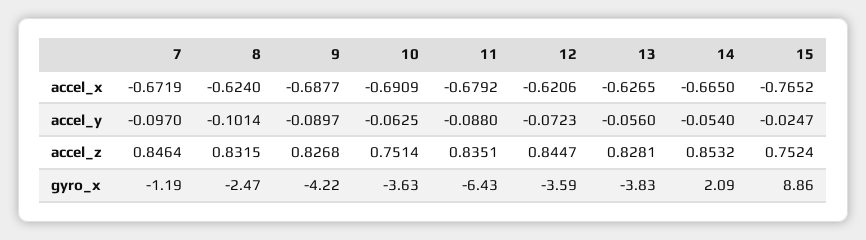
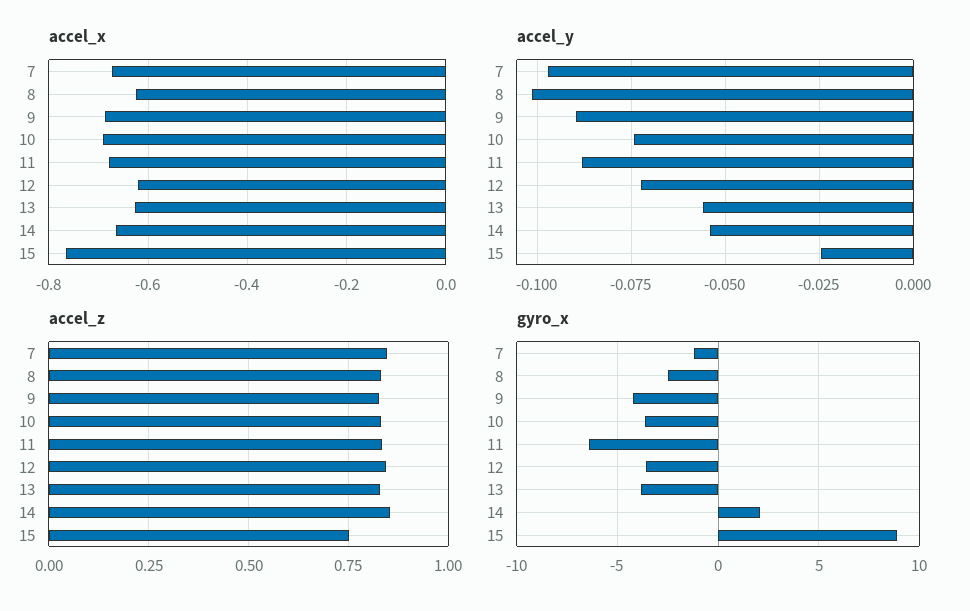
accel_y, 10: -0.0625 -> -0.075
accel_z, 10: 0.7514 -> 0.825

